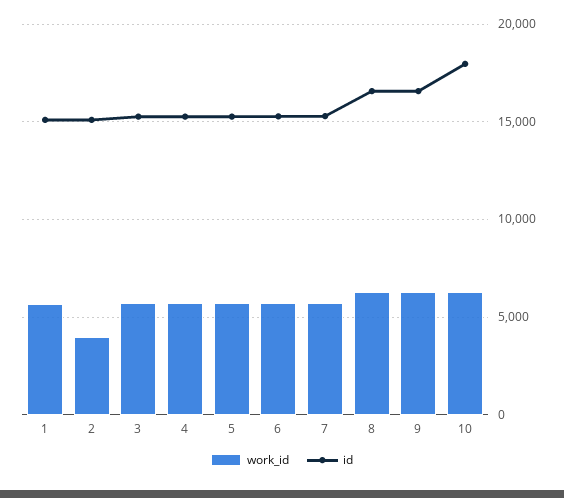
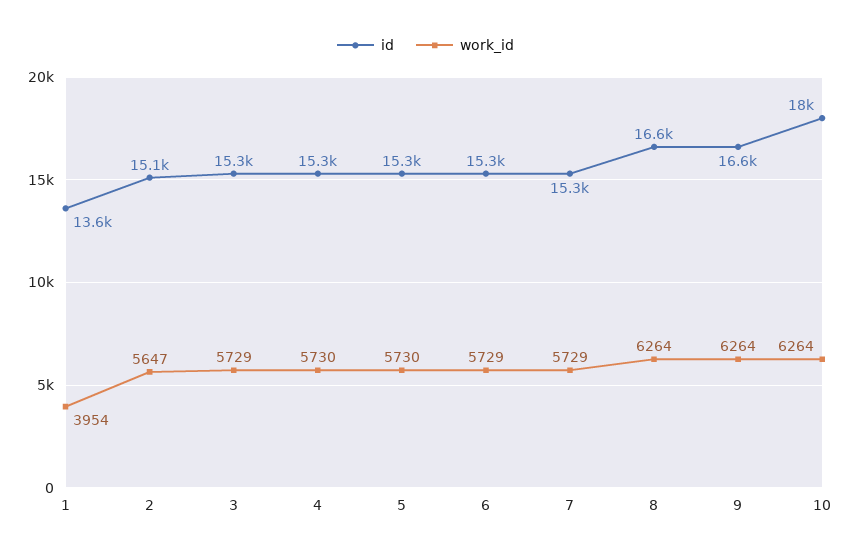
work_id, 1: 5500 -> 3954
id, 1: 15000 -> 13600
work_id, 2: 4000 -> 5647

